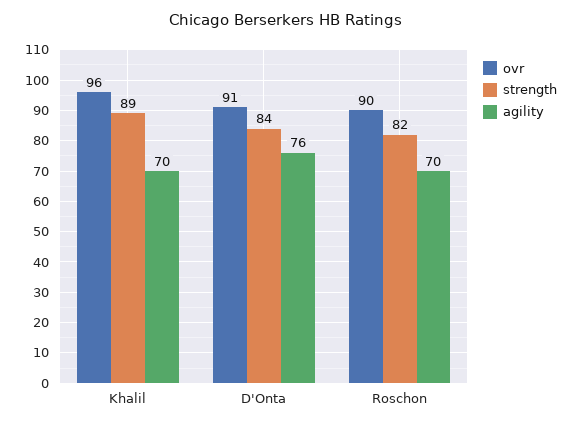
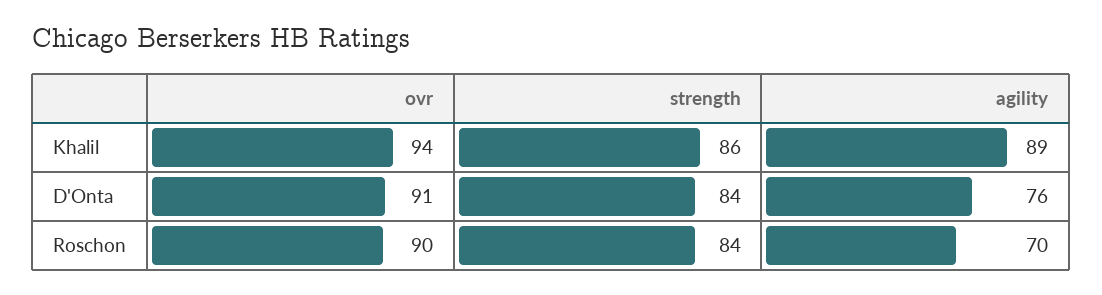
ovr, Khalil: 96 -> 94
strength, Khalil: 89 -> 86
agility, Khalil: 70 -> 89
strength, Roschon: 82 -> 84

